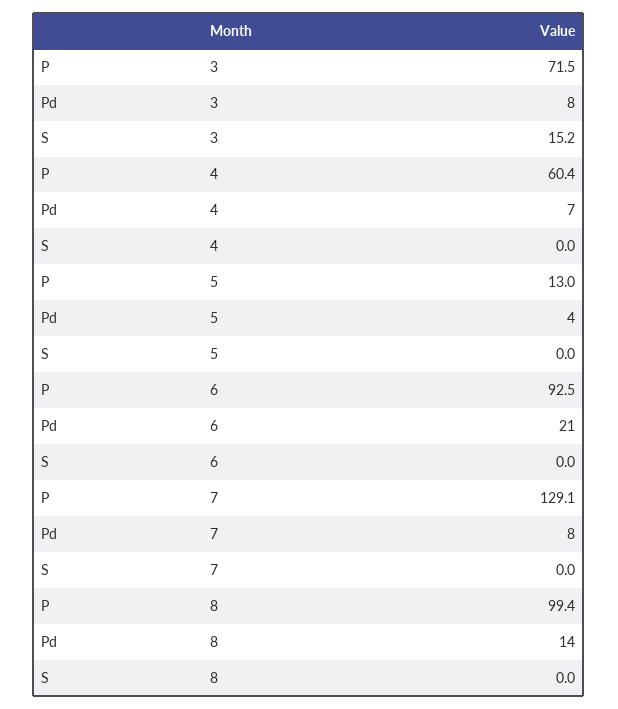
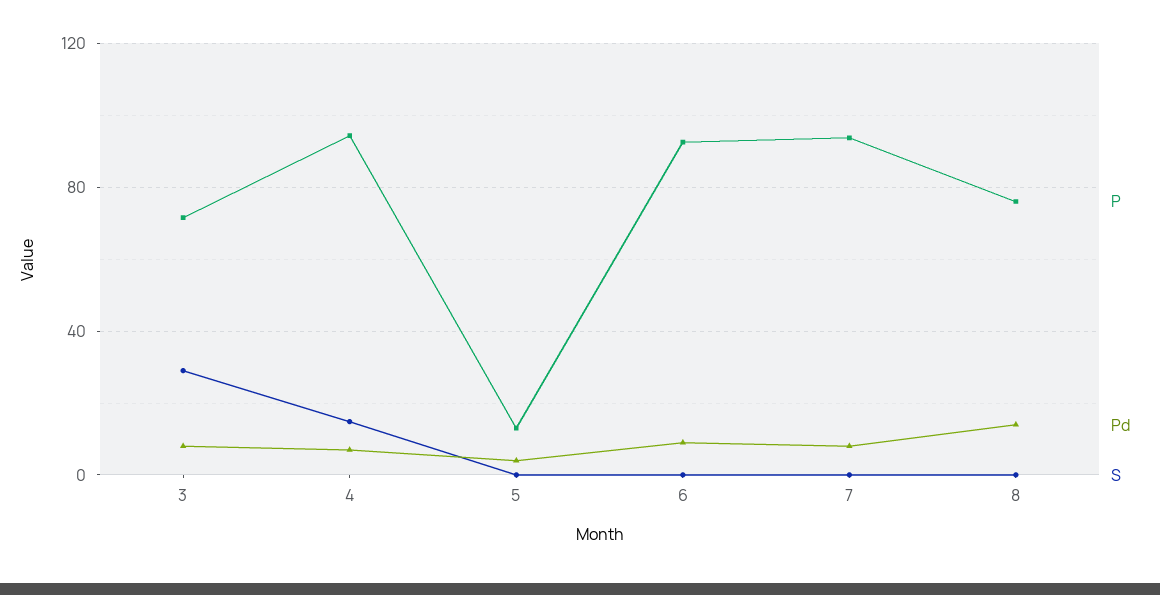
S, 3: 15.2 -> 30
P, 4: 60.4 -> 95
S, 4: 0 -> 15
Pd, 6: 21 -> 10
P, 7: 129.1 -> 95
P, 8: 99.4 -> 75

